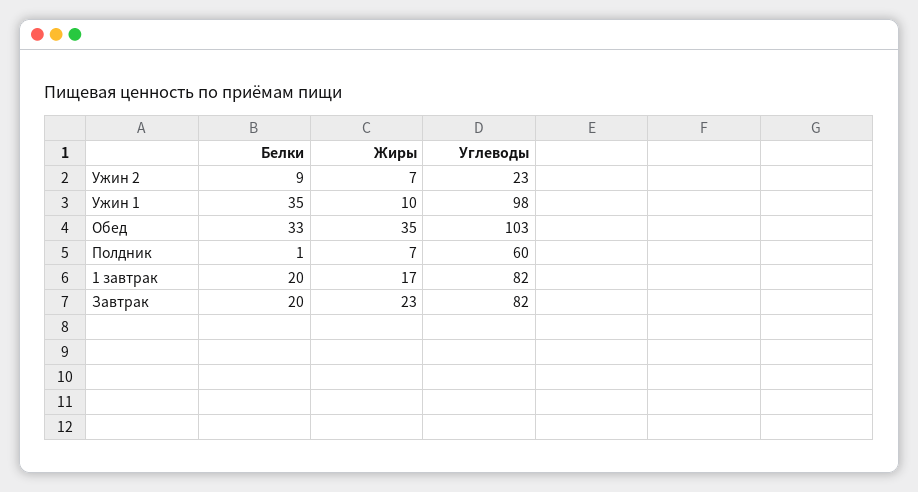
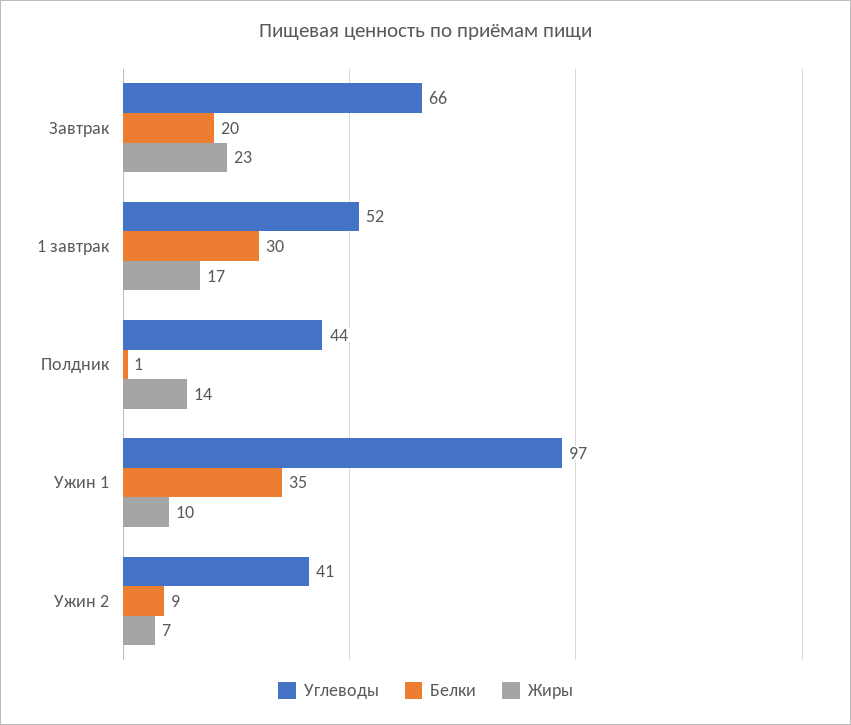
Углеводы, Ужин 2: 23 -> 41
Углеводы, Ужин 1: 98 -> 97
Белки, Обед: 33 -> none
Жиры, Обед: 35 -> none
Углеводы, Обед: 103 -> none
Жиры, Полдник: 7 -> 14
Углеводы, Полдник: 60 -> 44
Белки, 1 завтрак: 20 -> 30
Углеводы, 1 завтрак: 82 -> 52
Углеводы, Завтрак: 82 -> 66

